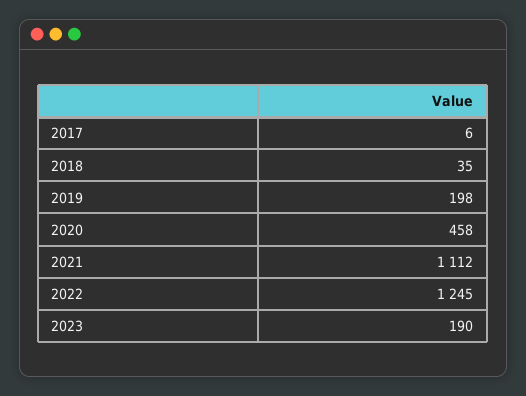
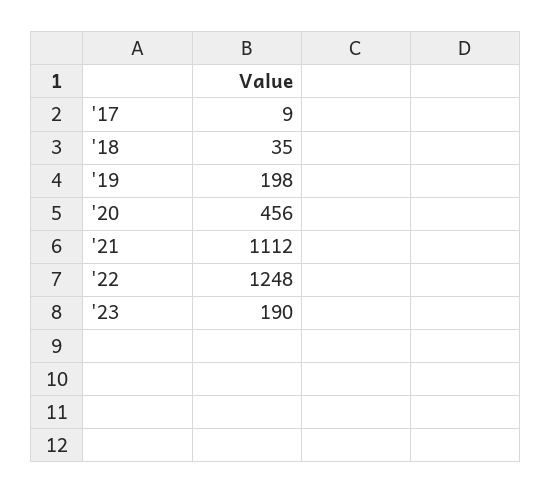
2017: 6 -> 9
2020: 458 -> 456
2022: 1245 -> 1248

